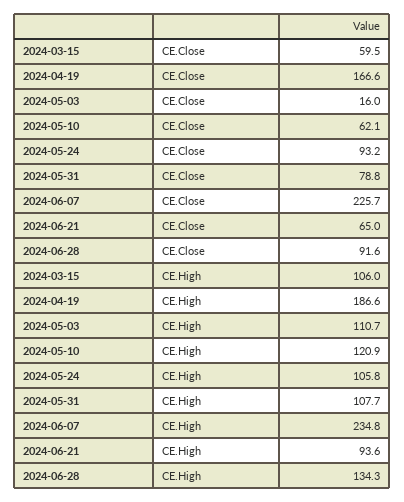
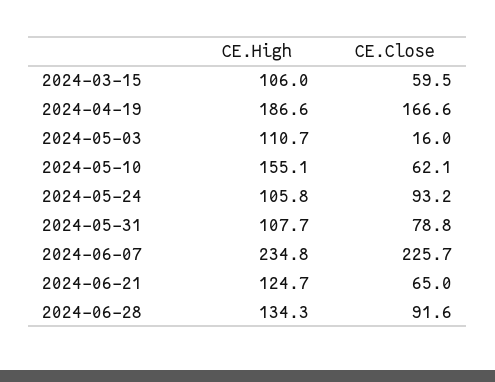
2024-05-10, CE.High: 120.9 -> 155.1
2024-06-21, CE.High: 93.6 -> 124.7

